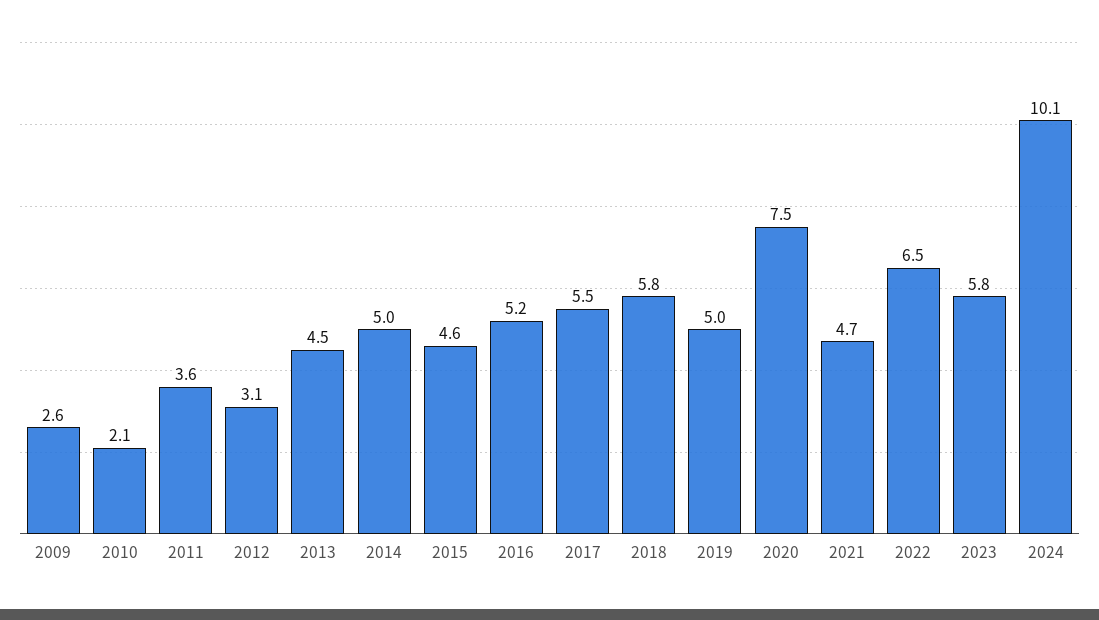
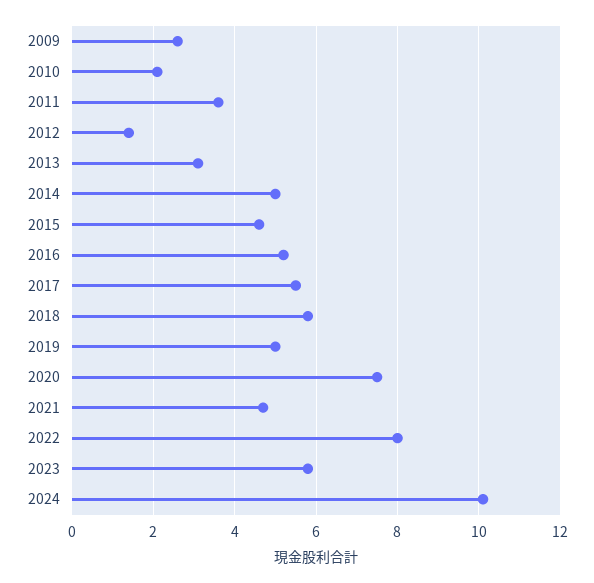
2012: 3.1 -> 1.5
2013: 4.5 -> 3
2022: 6.5 -> 8

